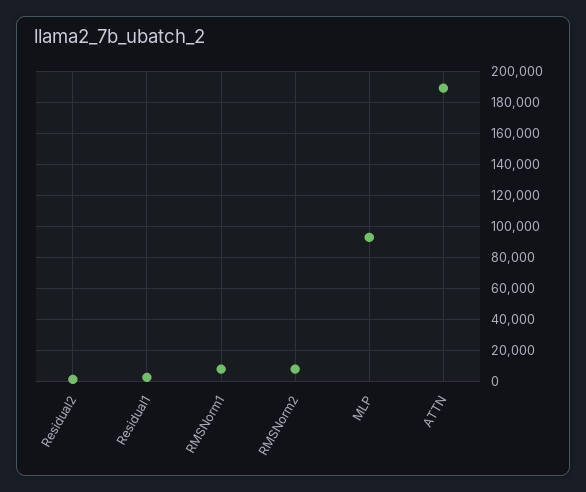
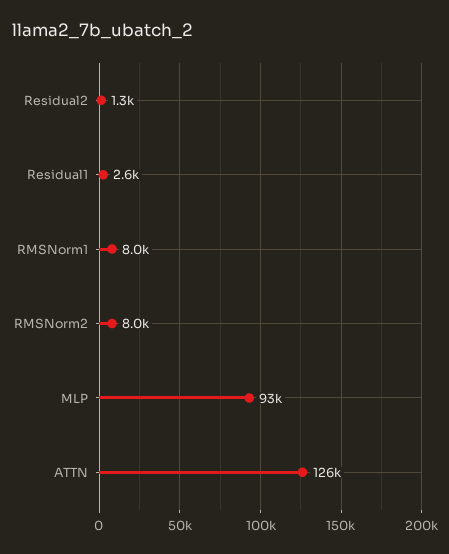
ATTN: 190000 -> 126000

